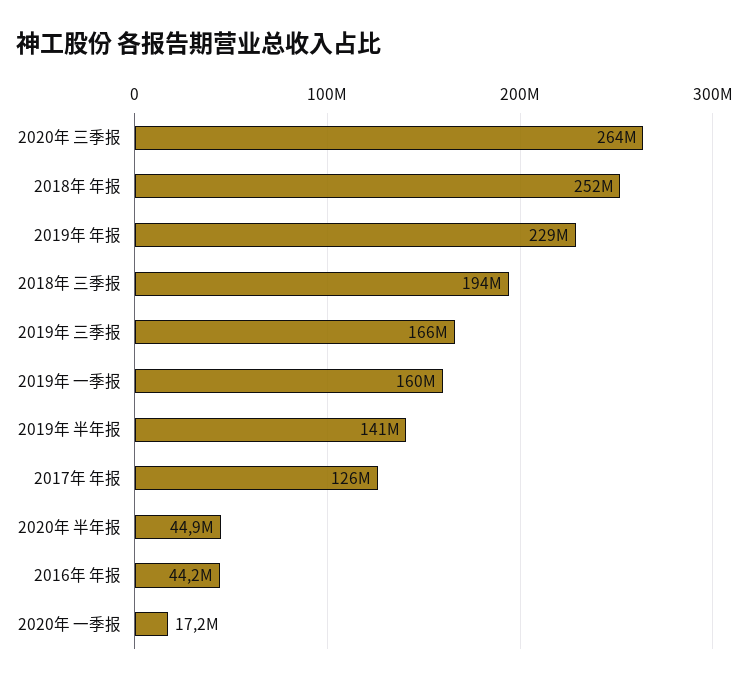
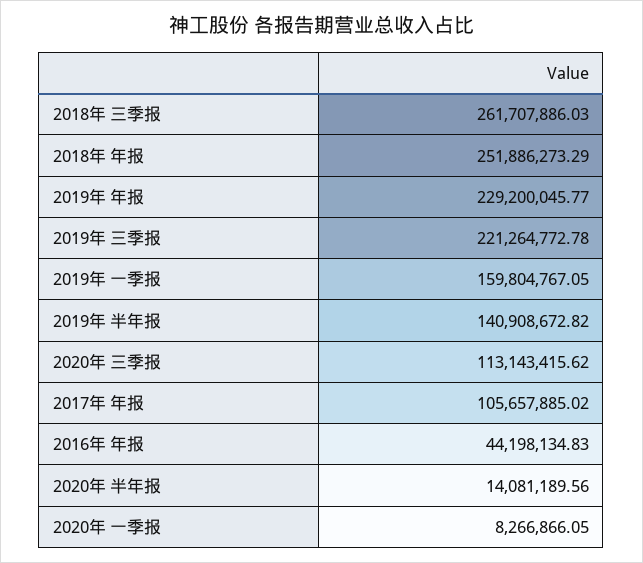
2020年 三季报: 264000000 -> 113143415.62
2018年 三季报: 194000000 -> 261707886.03
2019年 三季报: 166000000 -> 221264772.78
2017年 年报: 126000000 -> 105657885.02
2020年 半年报: 44900000 -> 14081189.56
2020年 一季报: 17200000 -> 8266866.05

